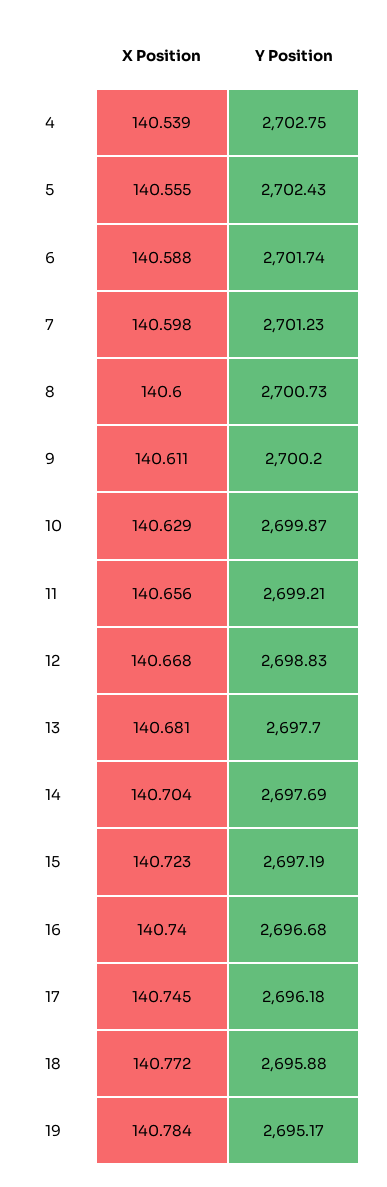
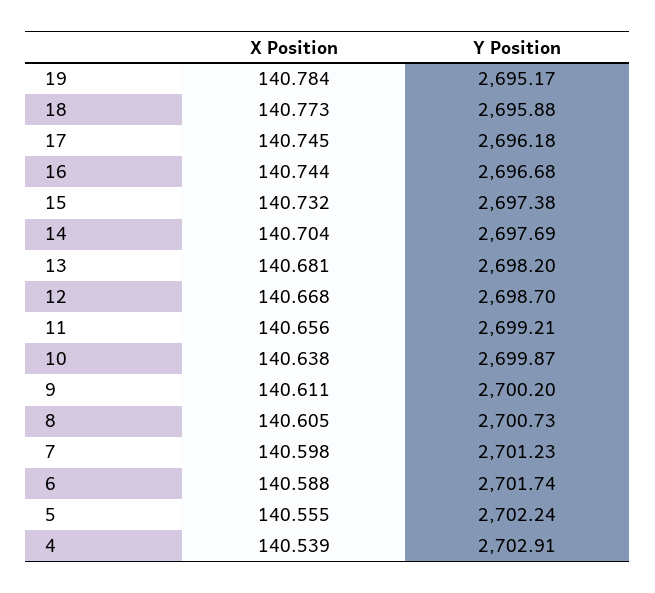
Y Position, 4: 2702.75 -> 2702.91
Y Position, 5: 2702.43 -> 2702.24
X Position, 8: 140.6 -> 140.605
X Position, 10: 140.629 -> 140.638
Y Position, 12: 2698.83 -> 2698.7
Y Position, 13: 2697.7 -> 2698.2
X Position, 15: 140.723 -> 140.732
Y Position, 15: 2697.19 -> 2697.38
X Position, 16: 140.74 -> 140.744
X Position, 18: 140.772 -> 140.773

